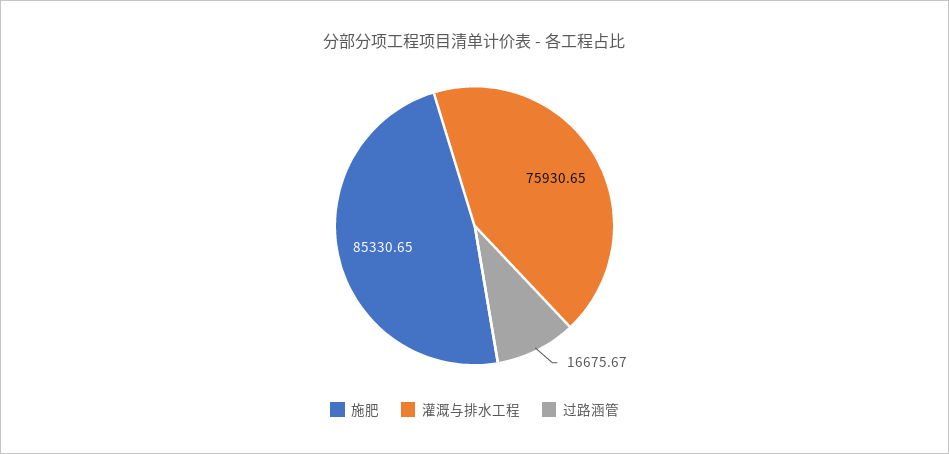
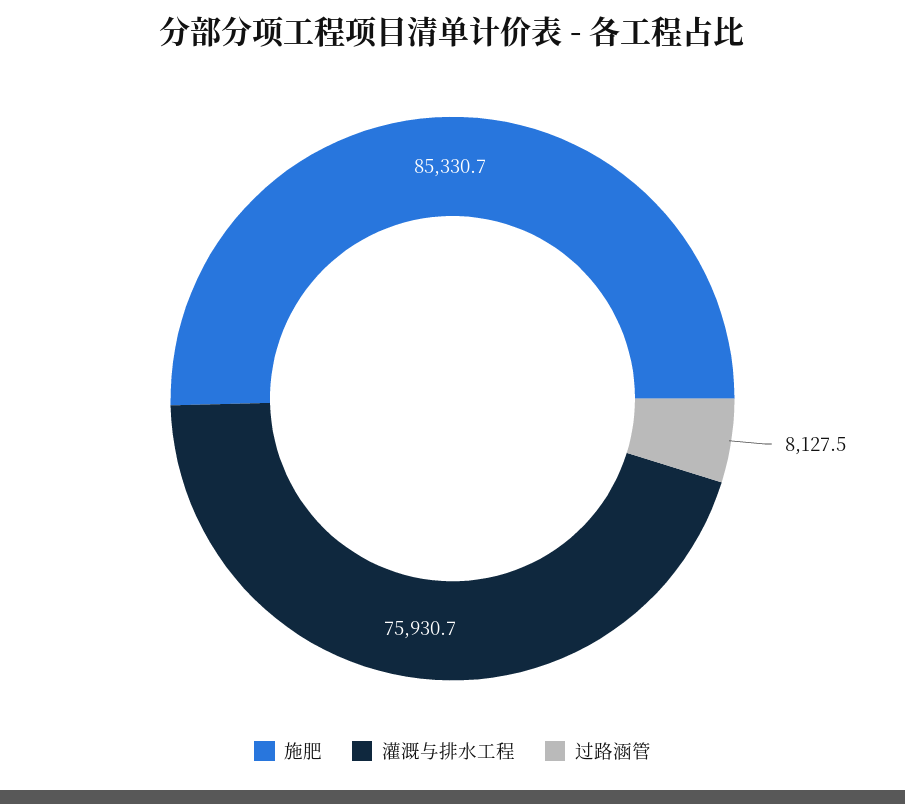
过路涵管: 16675.67 -> 8127.5

